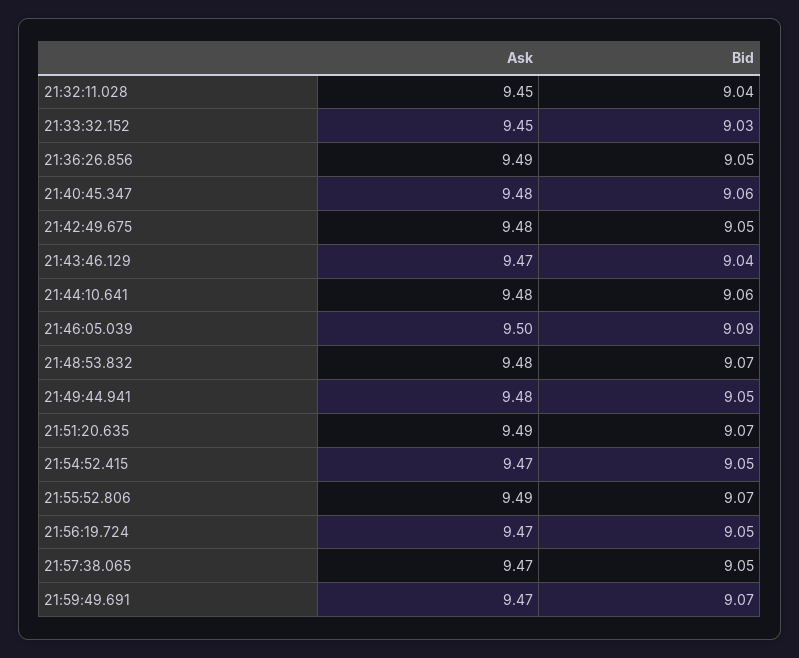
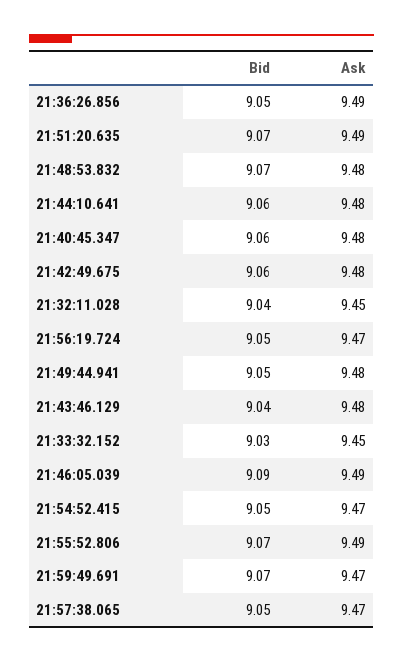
Bid, 21:42:49.675: 9.05 -> 9.06
Ask, 21:43:46.129: 9.47 -> 9.48
Ask, 21:46:05.039: 9.5 -> 9.49

